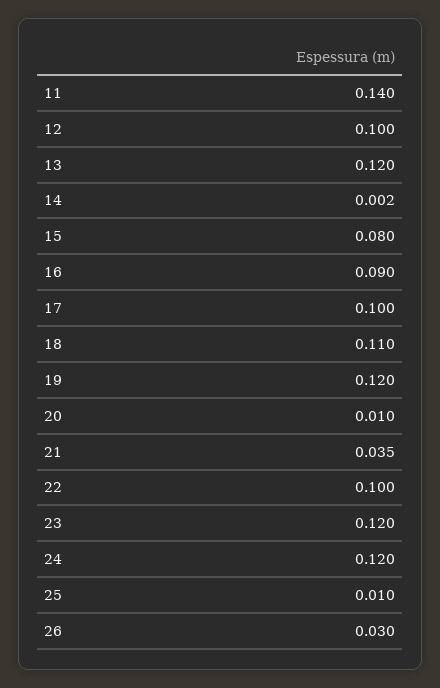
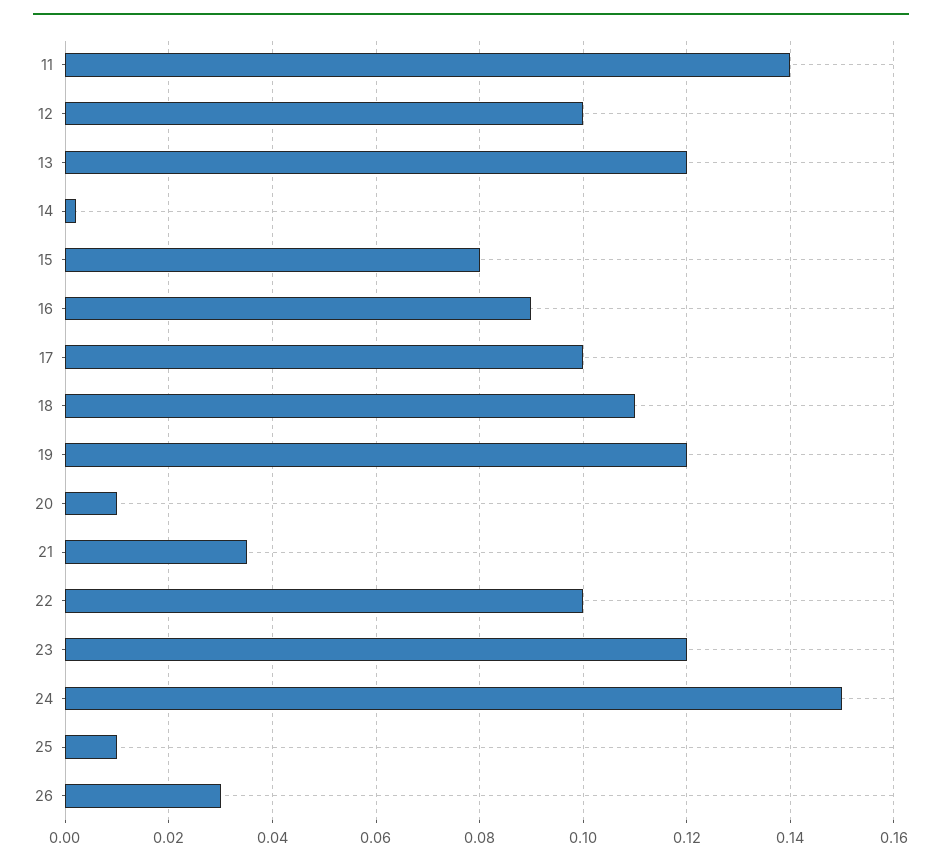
24: 0.12 -> 0.15

